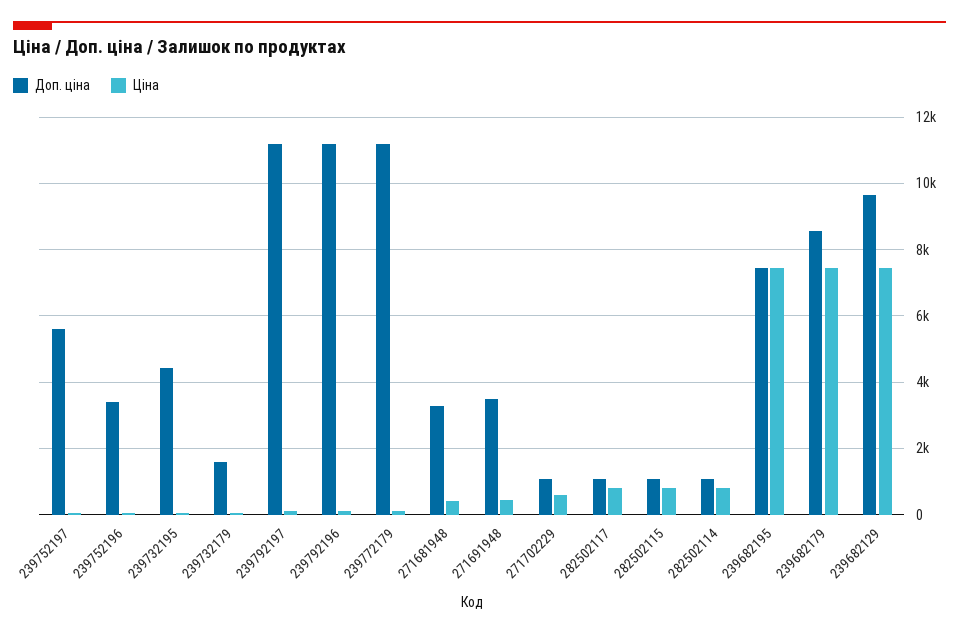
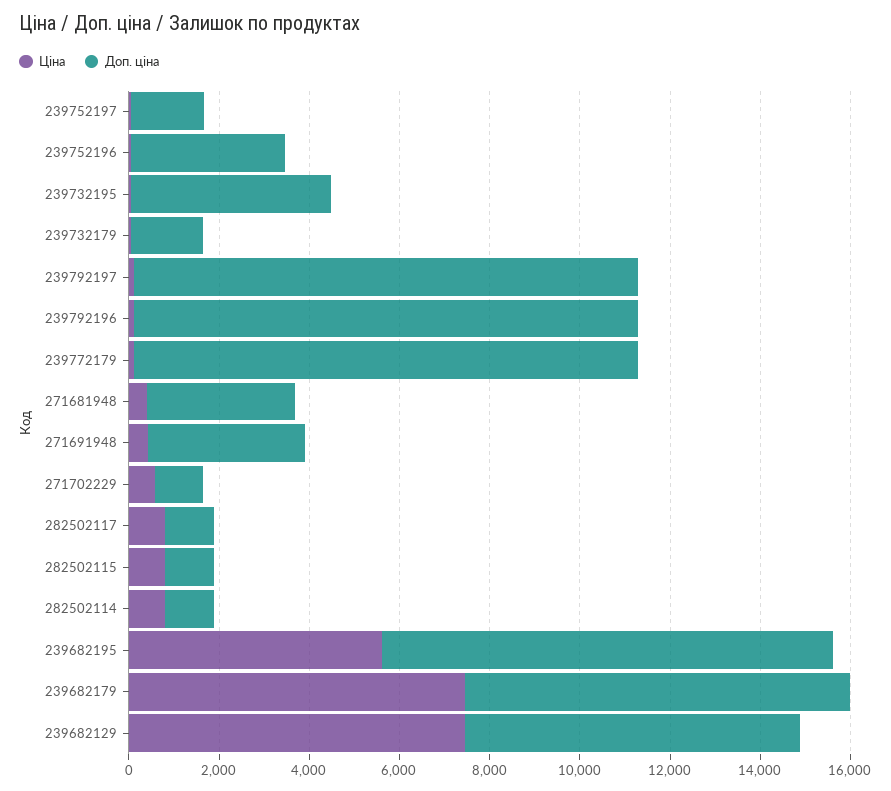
Доп. ціна, 239752197: 5600 -> 1500
Доп. ціна, 239682195: 7400 -> 10000
Ціна, 239682195: 7400 -> 5500
Доп. ціна, 239682129: 9600 -> 7500

